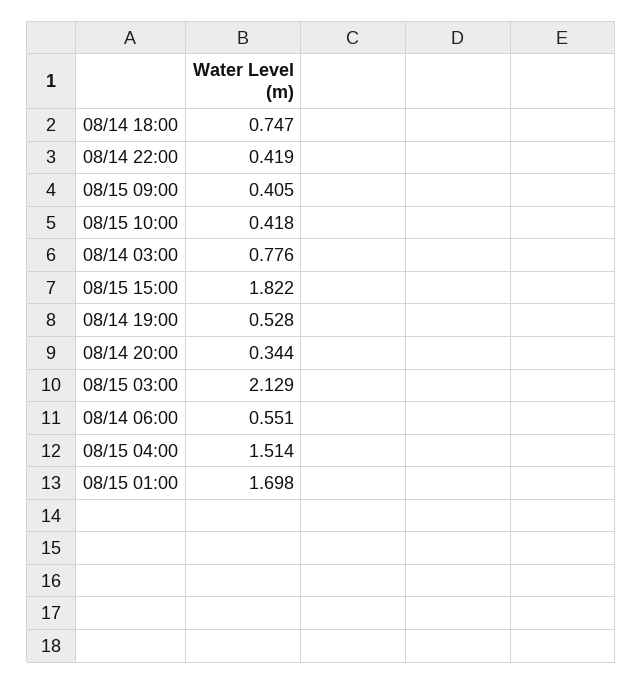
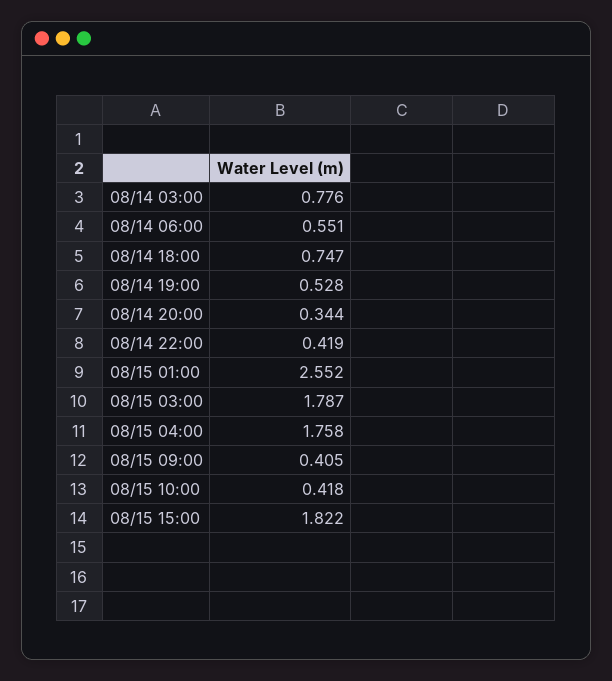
08/15 03:00: 2.129 -> 1.787
08/15 04:00: 1.514 -> 1.758
08/15 01:00: 1.698 -> 2.552

